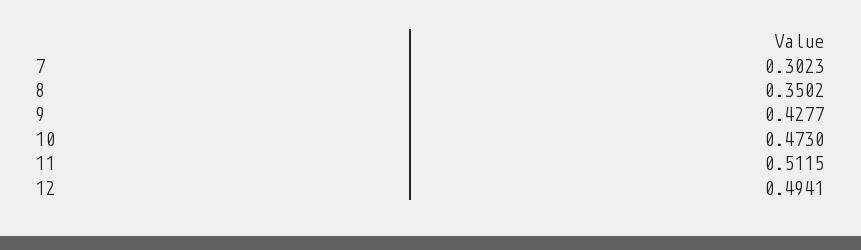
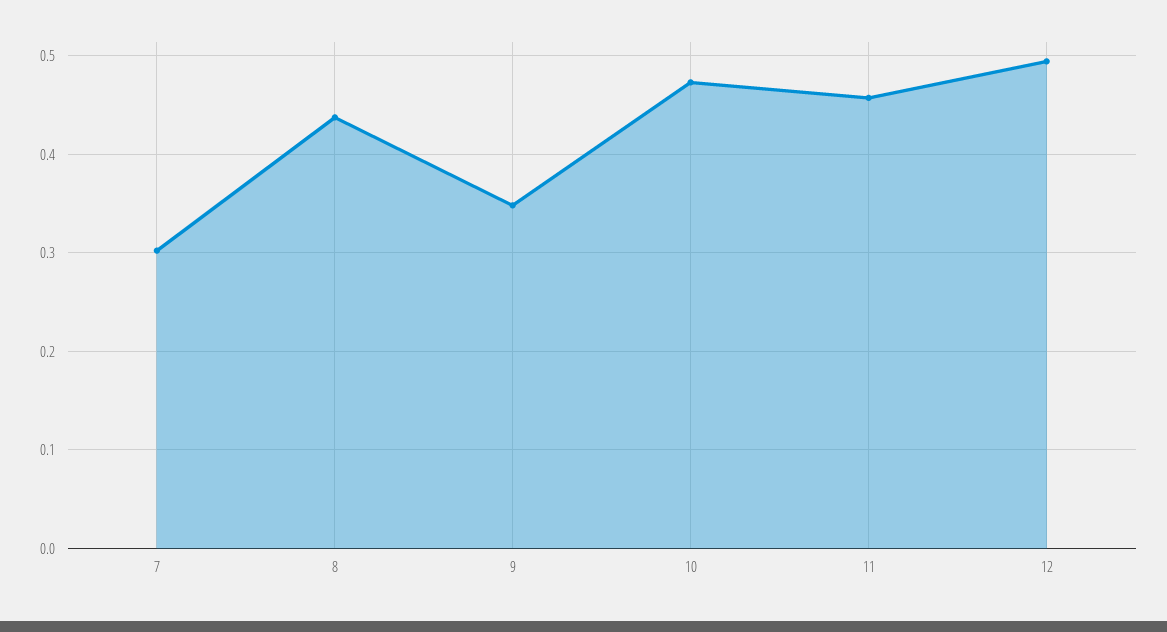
8: 0.3502 -> 0.44
9: 0.4277 -> 0.35
11: 0.5115 -> 0.46

